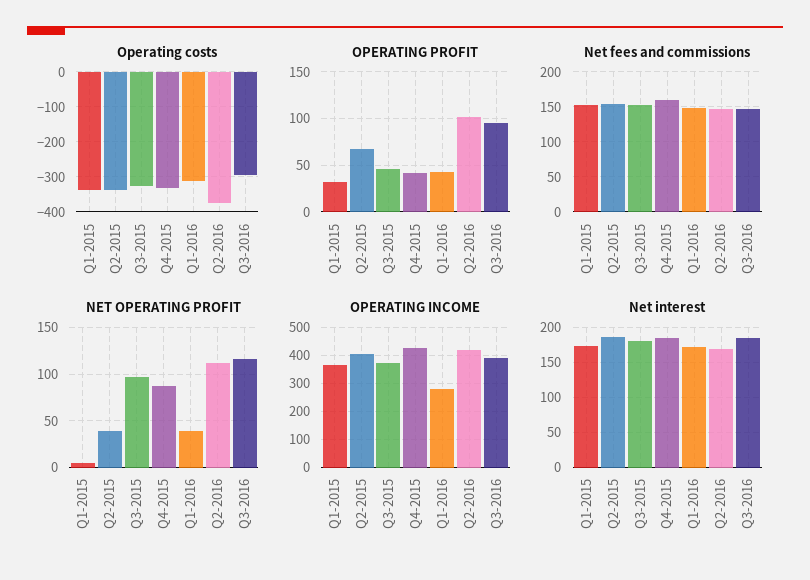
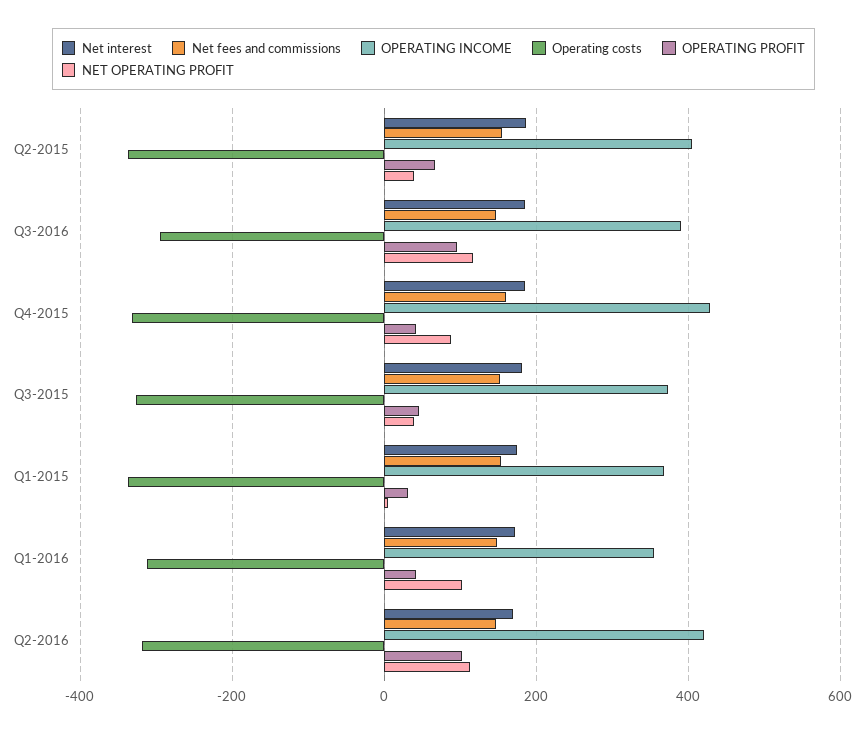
Operating costs, Q2-2016: -380 -> -320
NET OPERATING PROFIT, Q3-2015: 100 -> 40
NET OPERATING PROFIT, Q1-2016: 40 -> 100
OPERATING INCOME, Q1-2016: 275 -> 360

